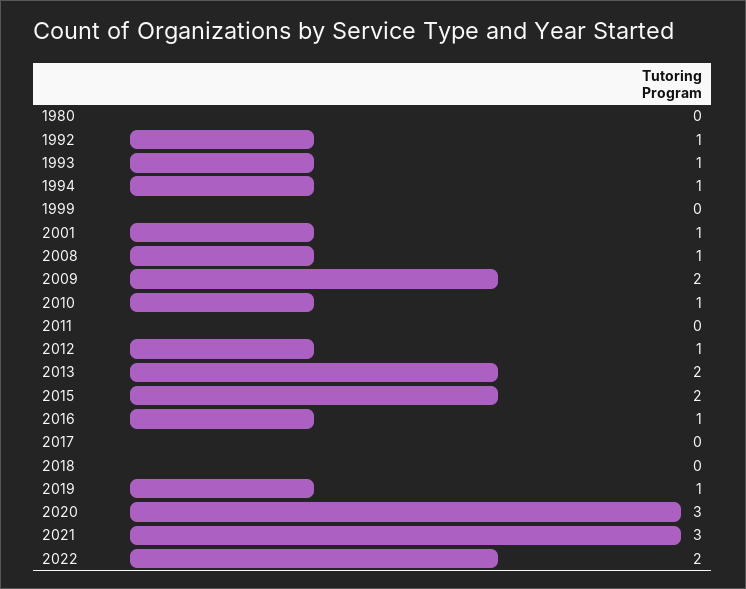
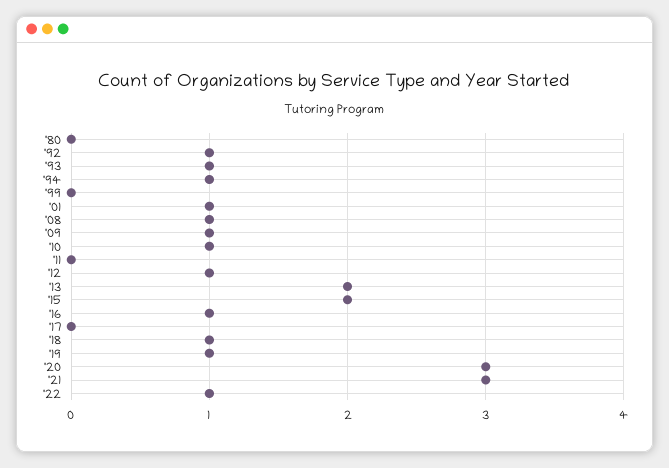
2009: 2 -> 1
2018: 0 -> 1
2022: 2 -> 1

